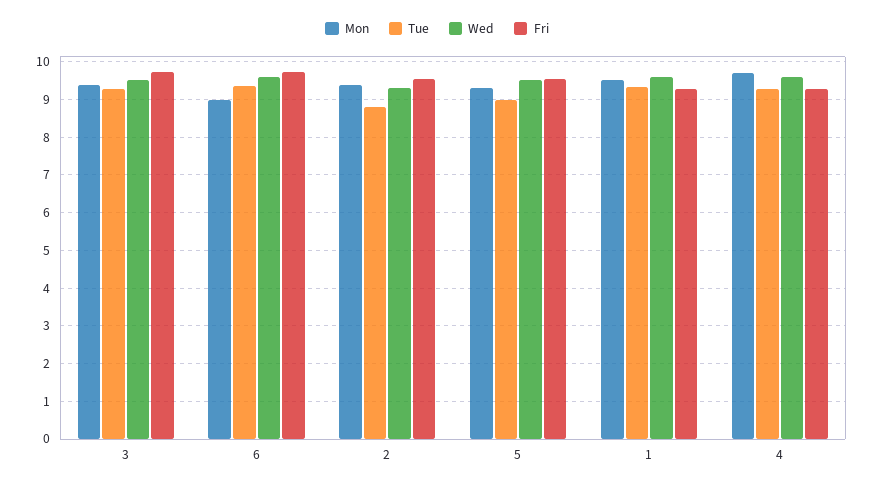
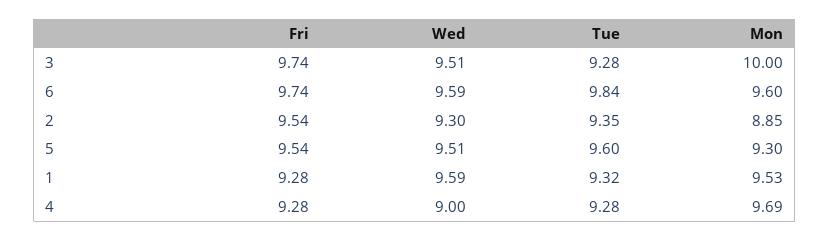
Mon, 3: 9.4 -> 10
Mon, 6: 9 -> 9.6
Tue, 6: 9.4 -> 9.84
Mon, 2: 9.4 -> 8.85
Tue, 2: 8.8 -> 9.35
Tue, 5: 9 -> 9.6
Wed, 4: 9.6 -> 9

